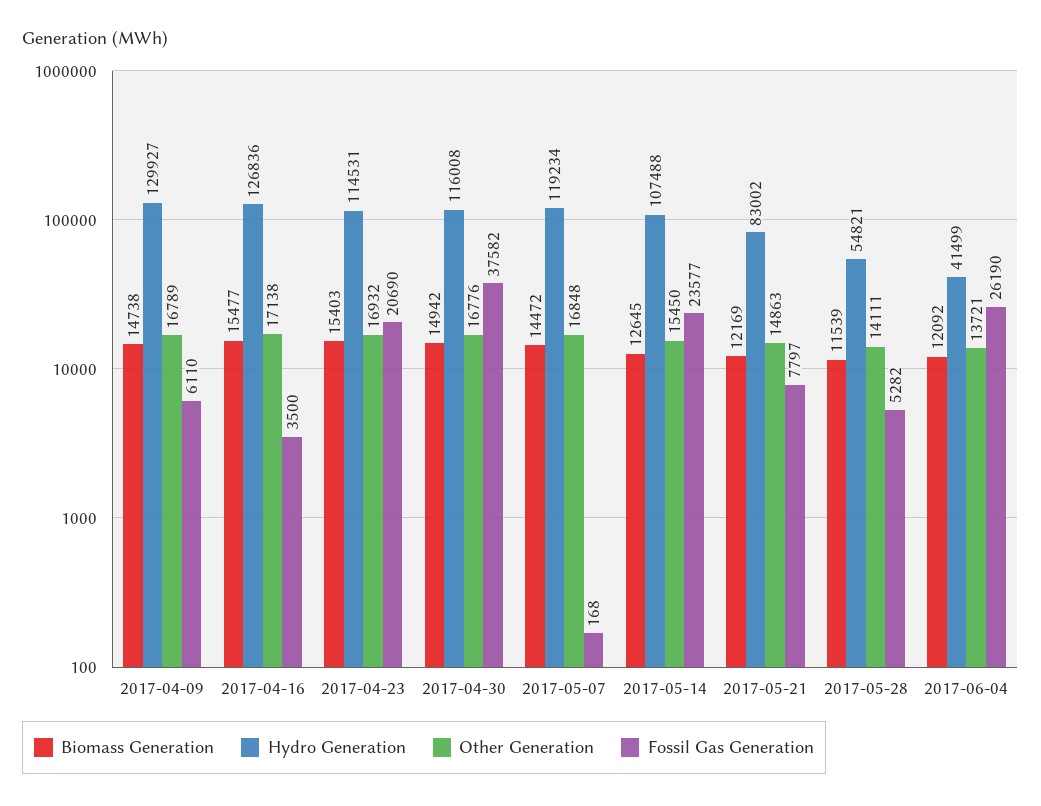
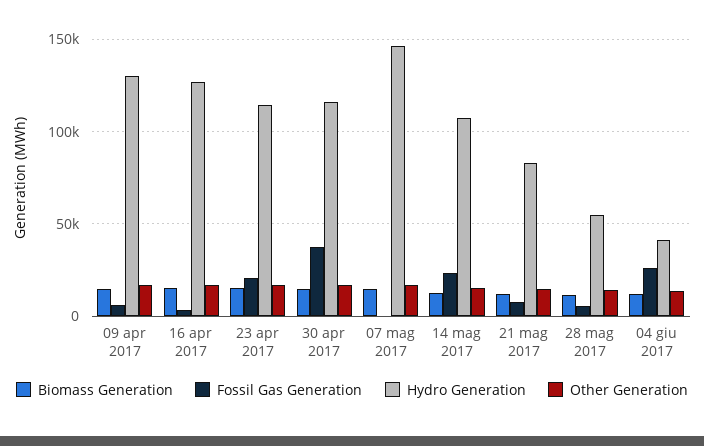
Hydro Generation, 2017-05-07: 119234 -> 145000

